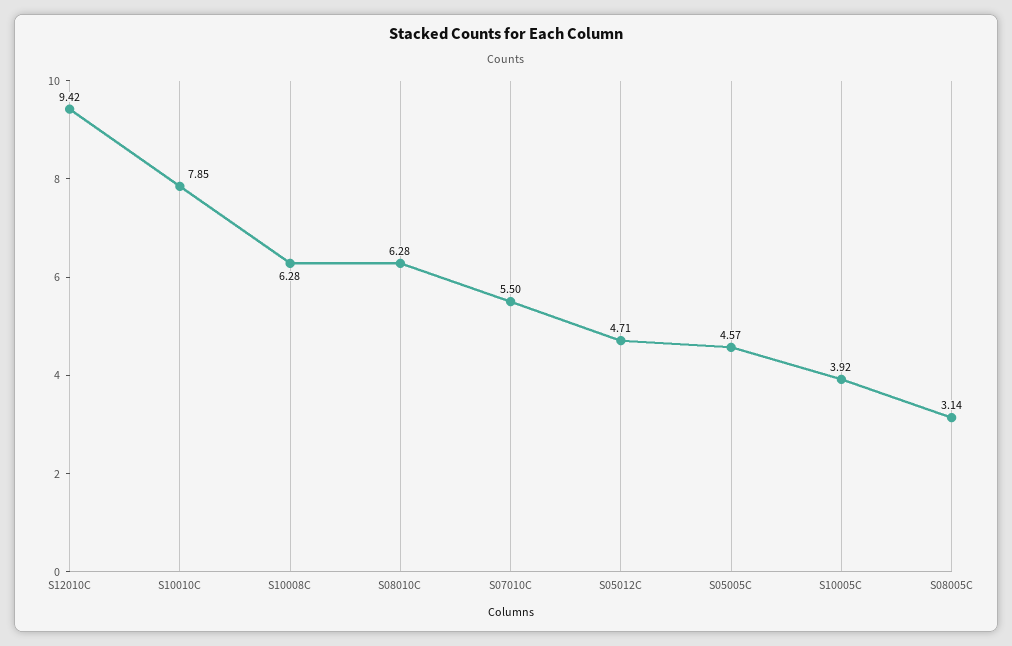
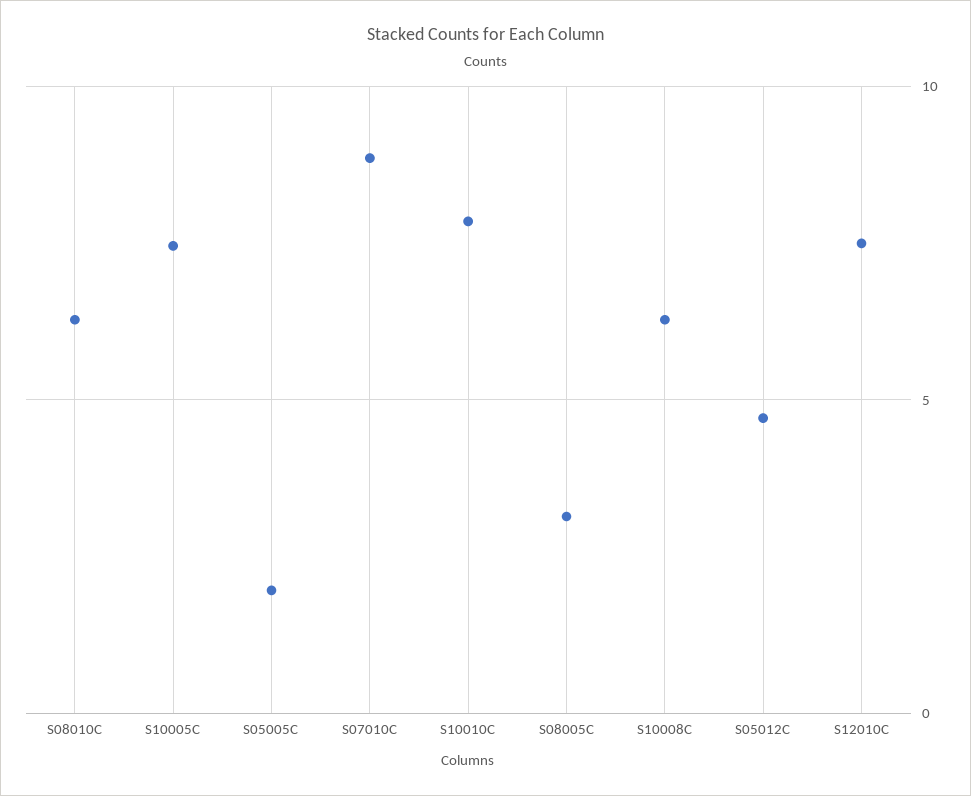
S12010C: 9.42 -> 7.5
S07010C: 5.5 -> 9
S05005C: 4.57 -> 2
S10005C: 3.92 -> 7.5

